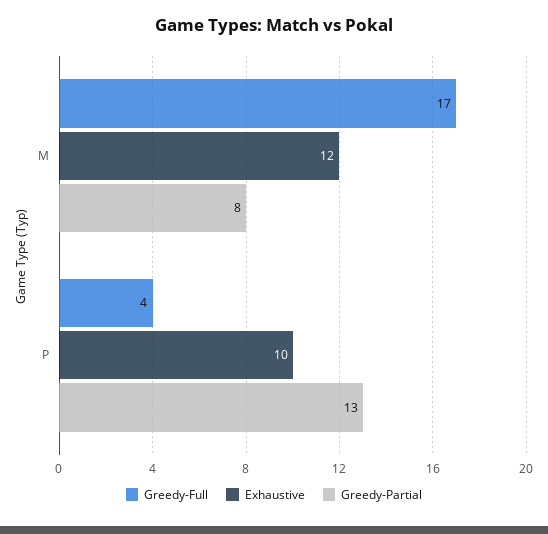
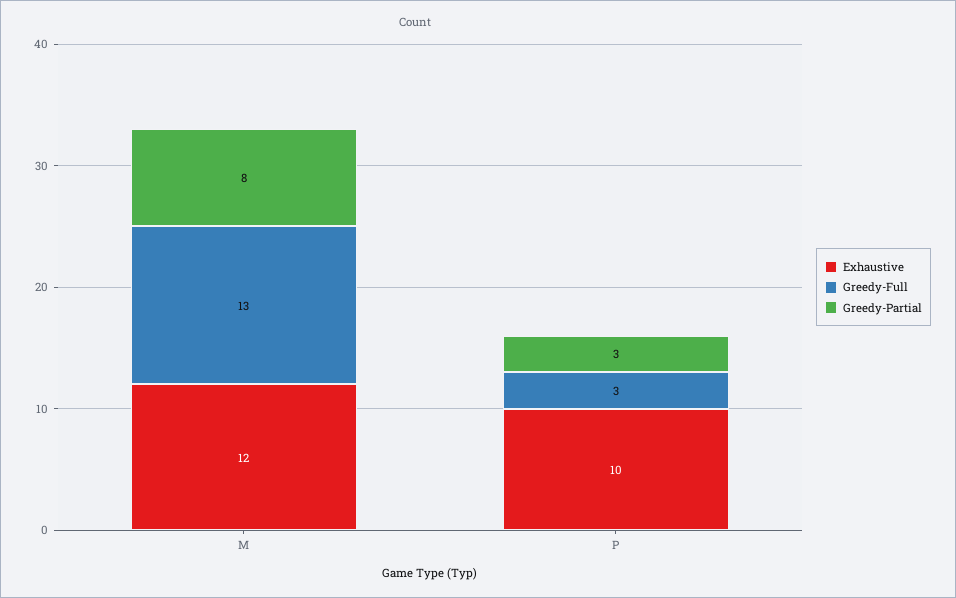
Greedy-Full, M: 17 -> 13
Greedy-Full, P: 4 -> 3
Greedy-Partial, P: 13 -> 3

